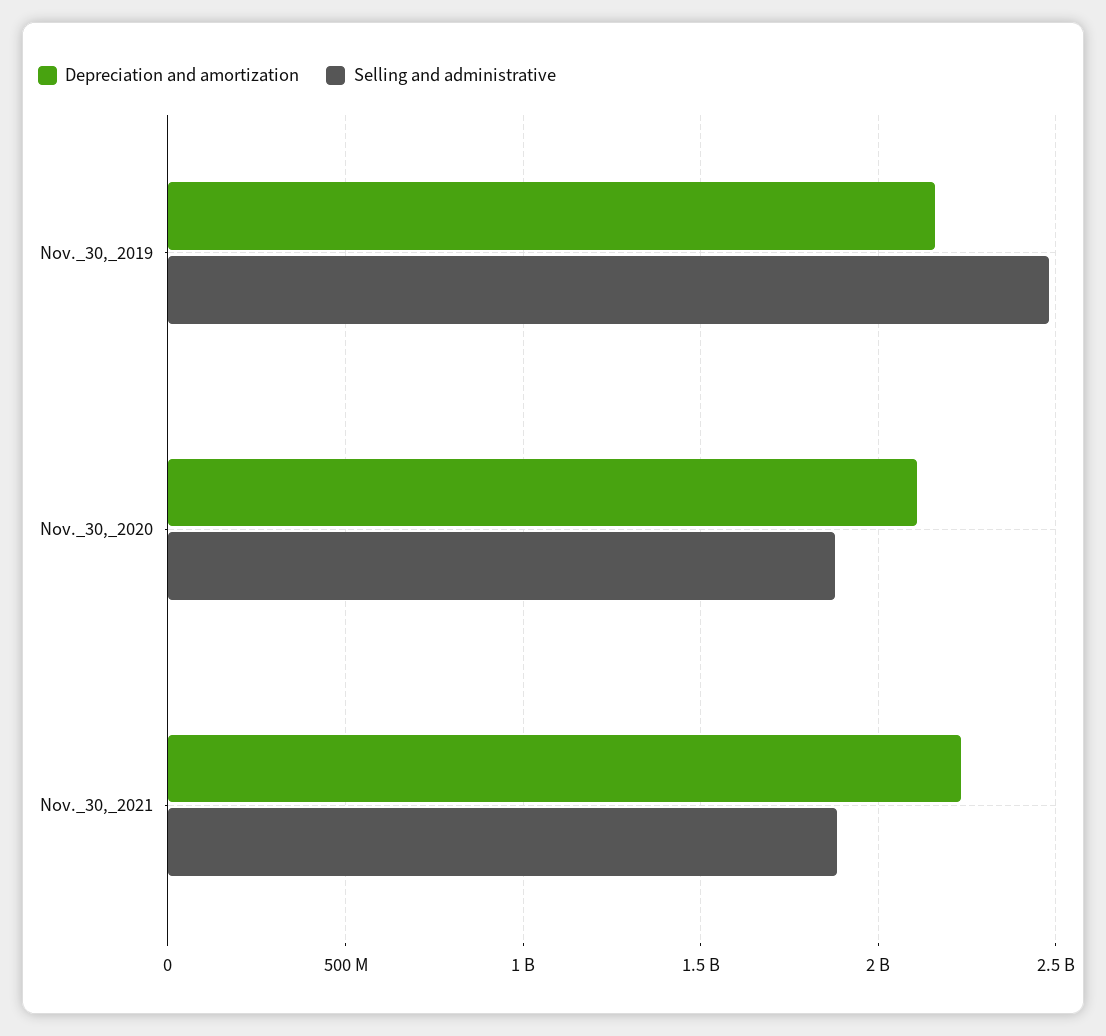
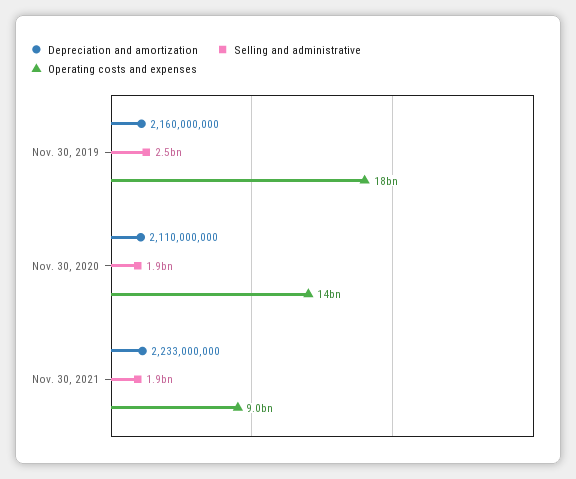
Operating costs and expenses, Nov._30,_2019: none -> 18000000000
Operating costs and expenses, Nov._30,_2020: none -> 14000000000
Operating costs and expenses, Nov._30,_2021: none -> 9000000000

